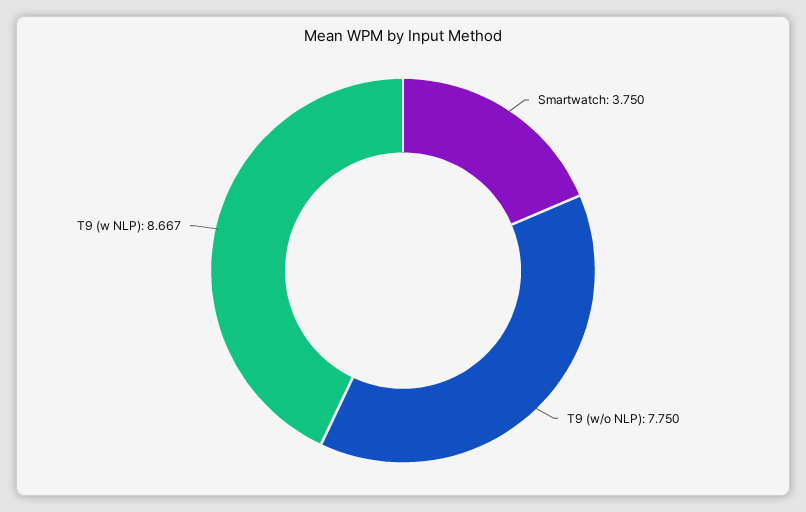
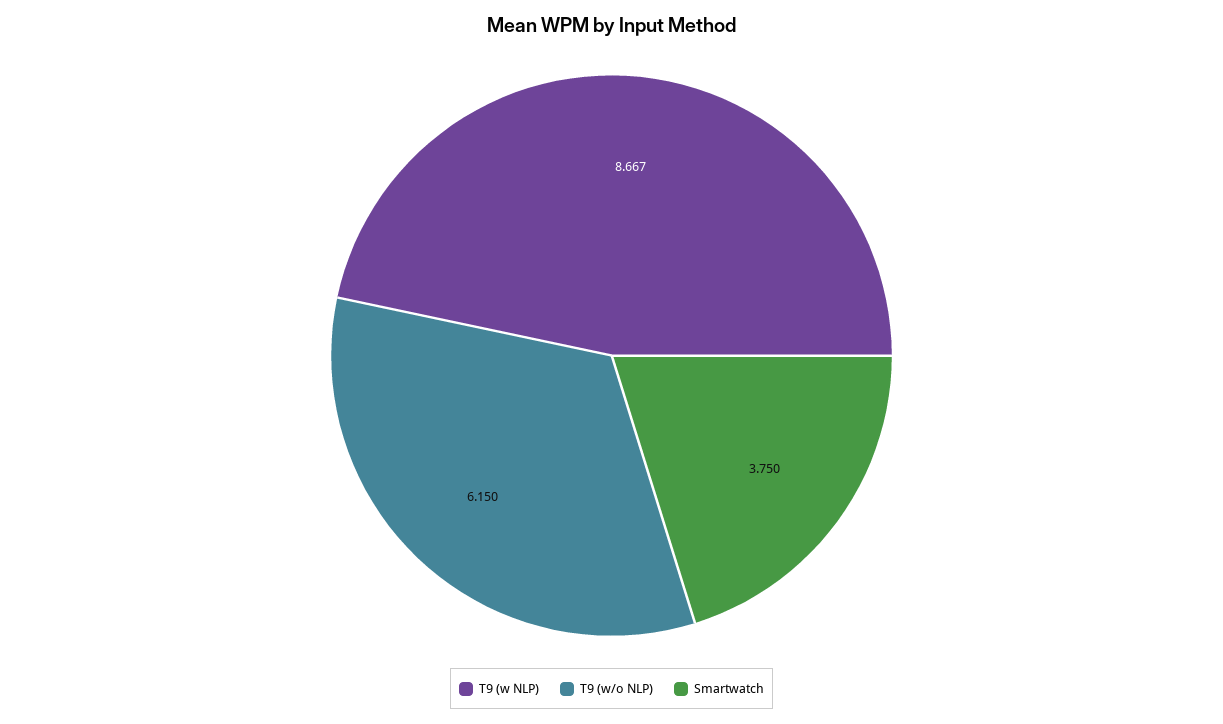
T9 (w/o NLP): 7.75 -> 6.15

